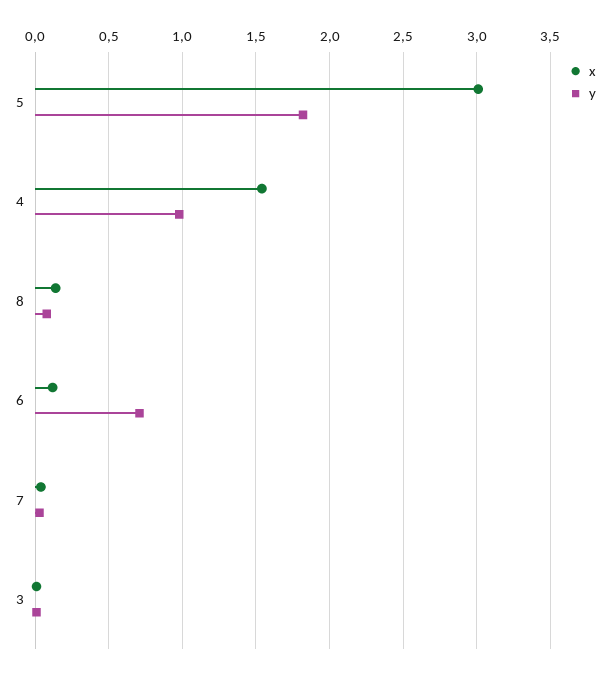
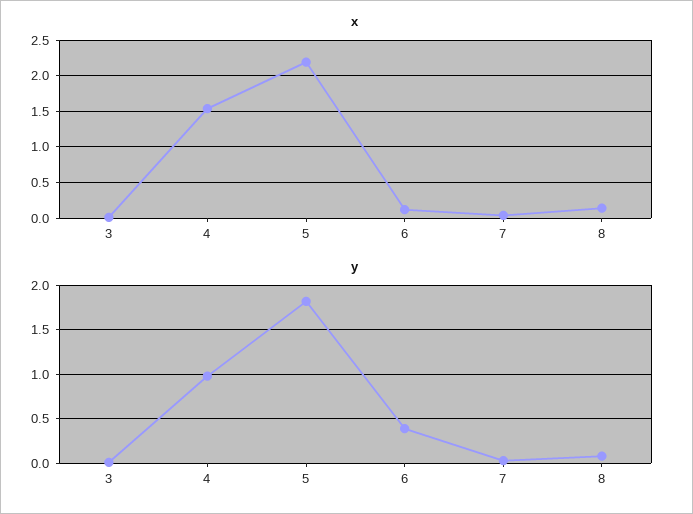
x, 5: 3 -> 2.2
y, 6: 0.7 -> 0.4

